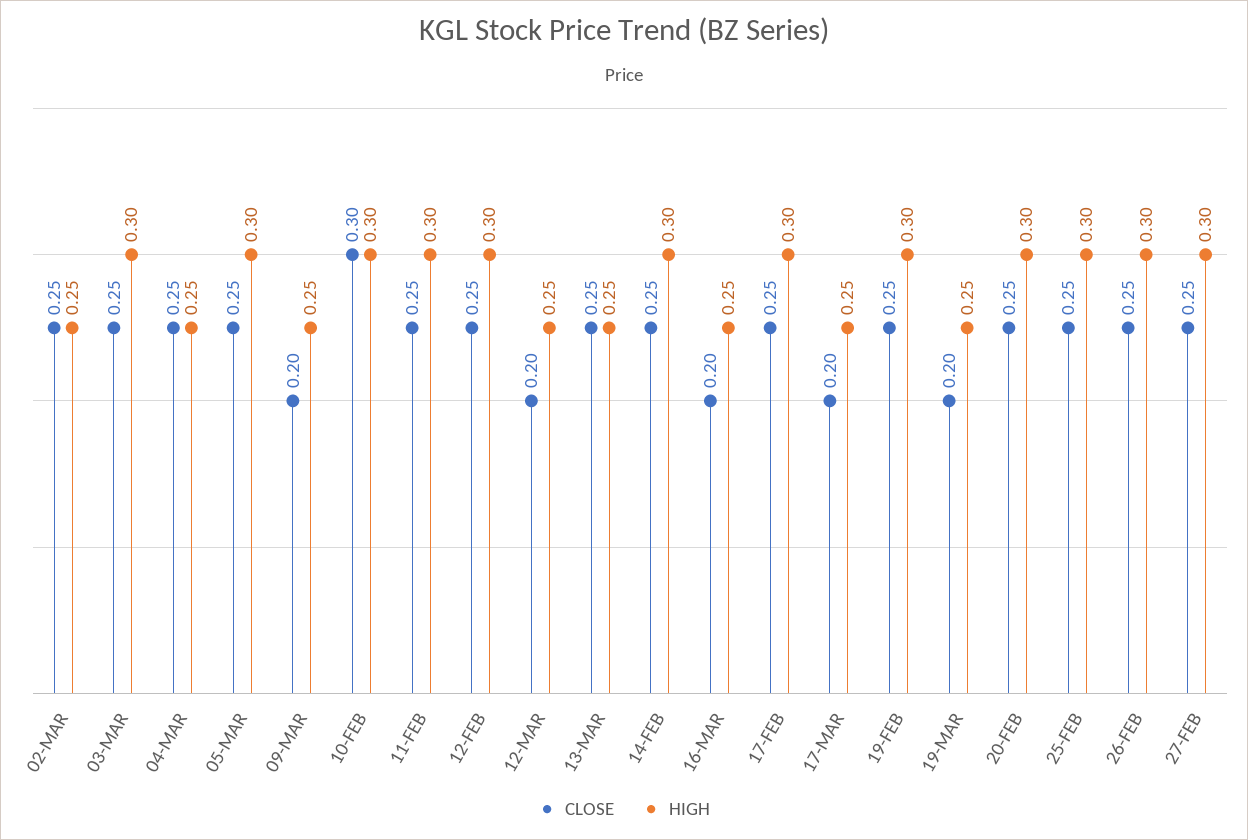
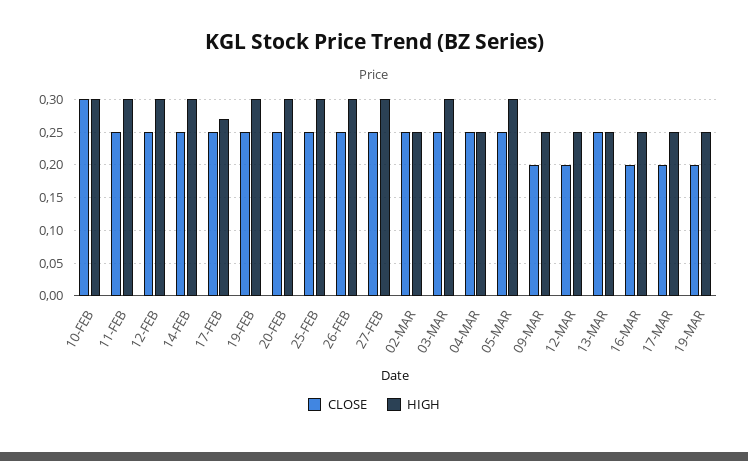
HIGH, 17-FEB: 0.3 -> 0.27

